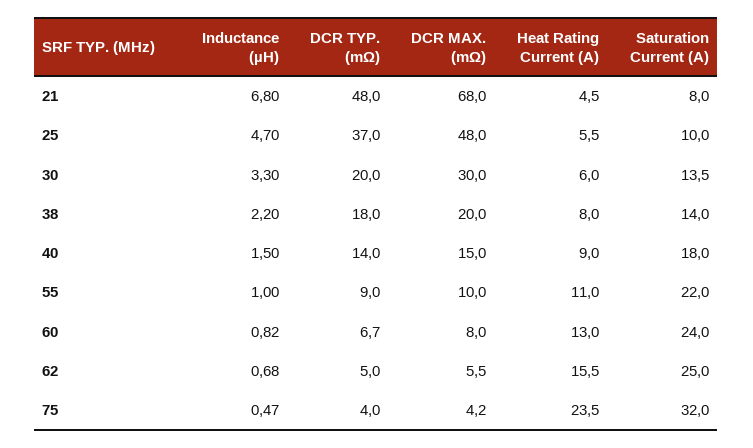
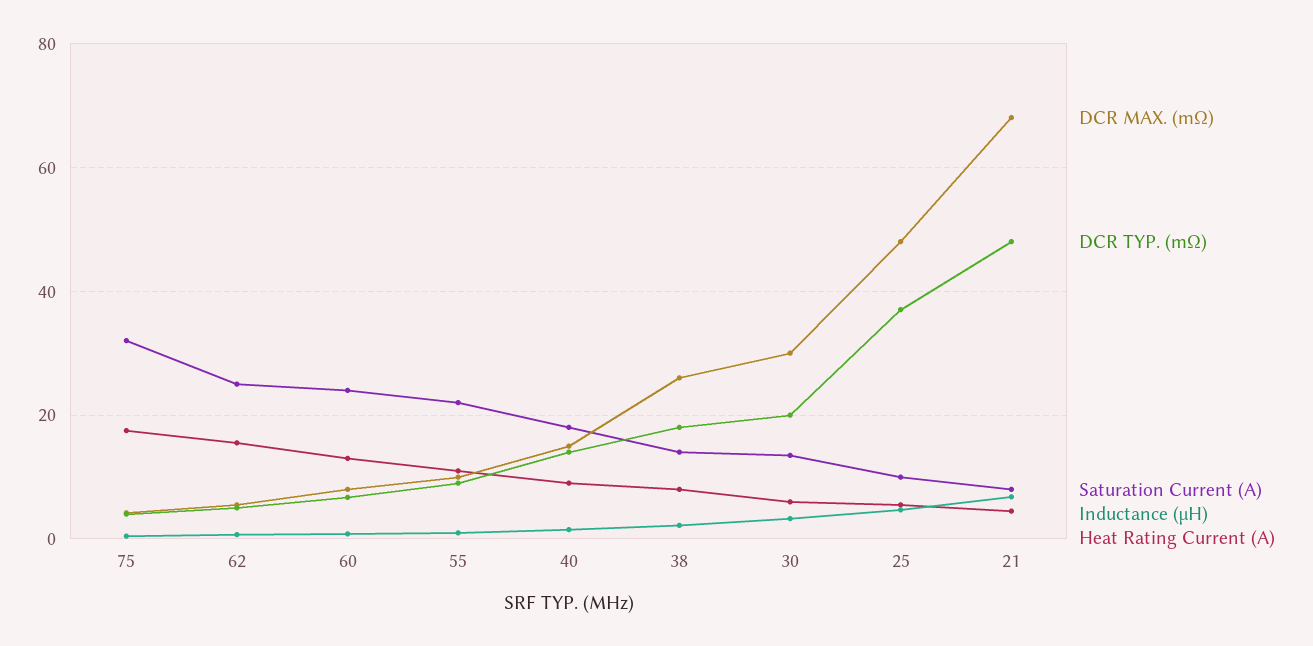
DCR MAX. (mΩ), 38: 20 -> 26
Heat Rating Current (A), 75: 23.5 -> 18

